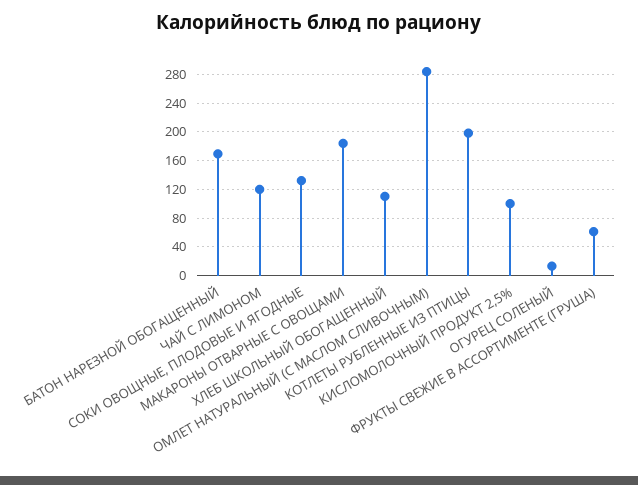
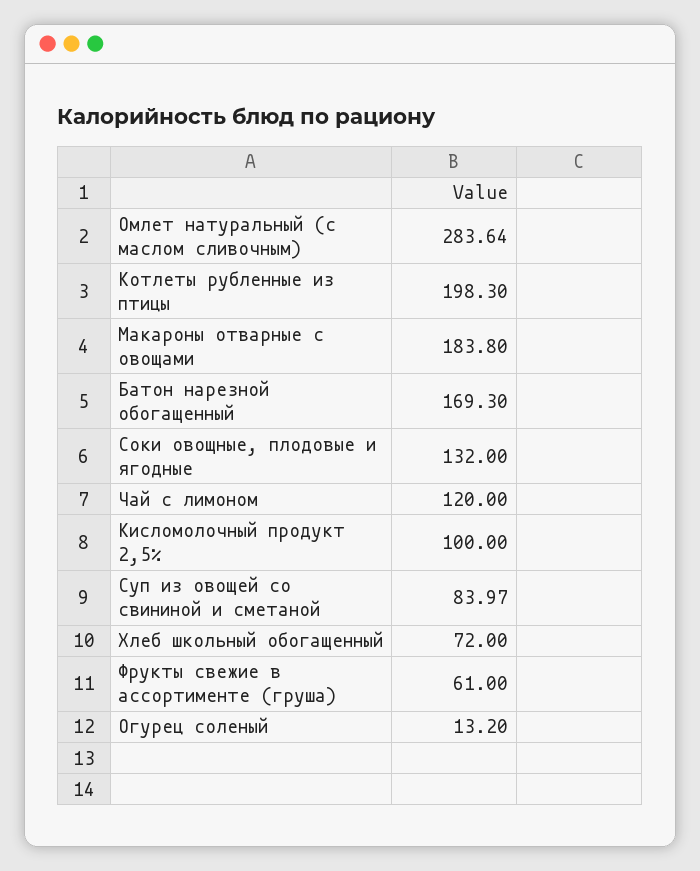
ХЛЕБ ШКОЛЬНЫЙ ОБОГАЩЕННЫЙ: 110 -> 72
Суп из овощей со свининой и сметаной: none -> 83.97

